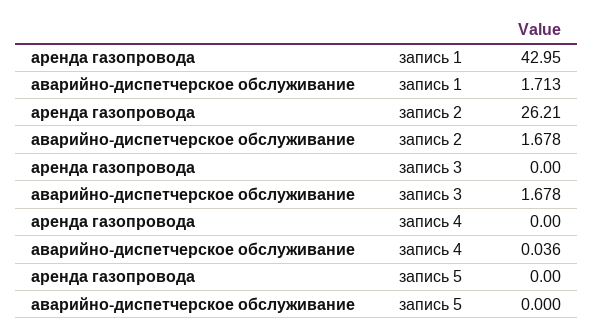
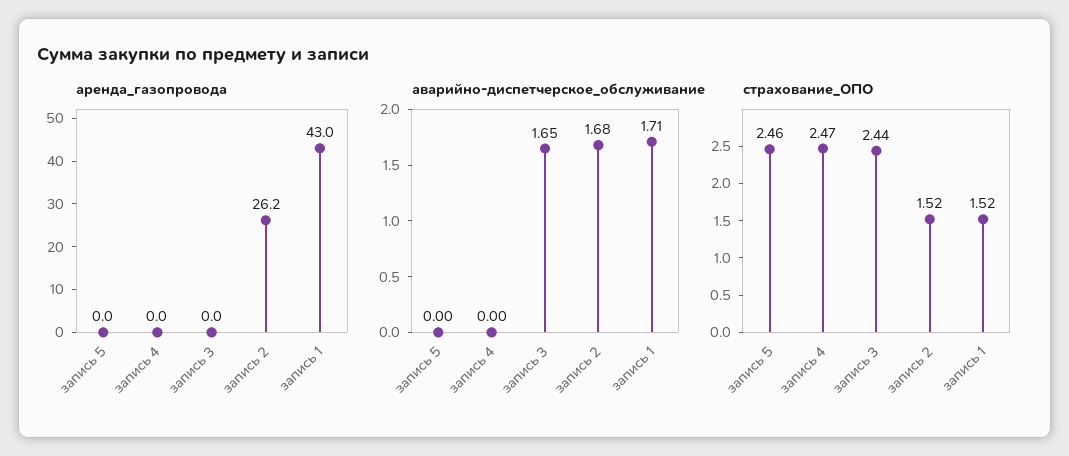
аварийно-диспетчерское обслуживание, запись 3: 1.678 -> 1.65
аварийно-диспетчерское обслуживание, запись 4: 0.036 -> 0
страхование_ОПО, запись 5: none -> 2.46
страхование_ОПО, запись 4: none -> 2.47
страхование_ОПО, запись 3: none -> 2.44
страхование_ОПО, запись 2: none -> 1.52
страхование_ОПО, запись 1: none -> 1.52

